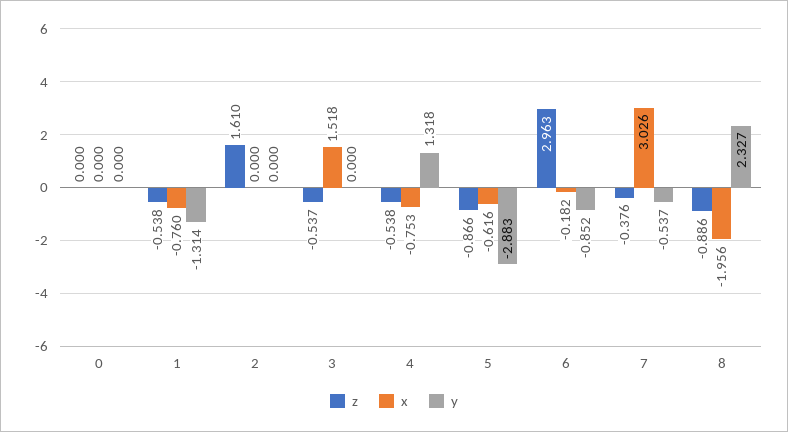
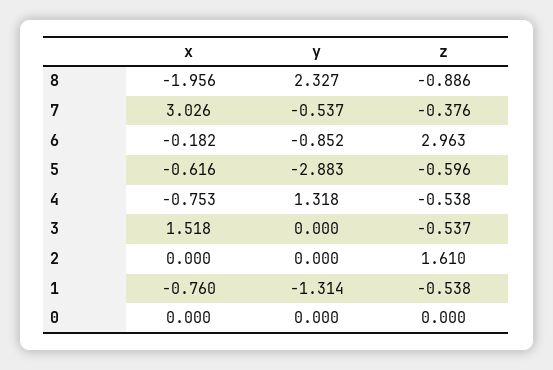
z, 5: -0.866 -> -0.596

